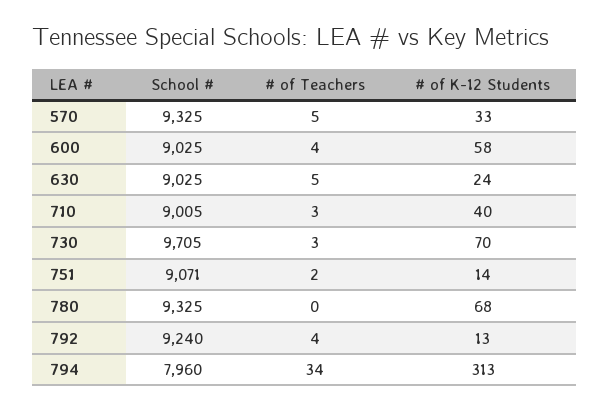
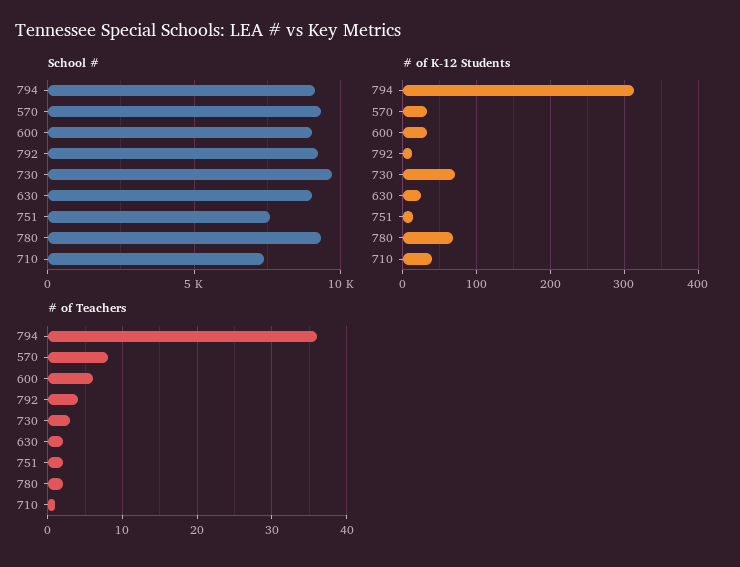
# of Teachers, 570: 5 -> 8
# of Teachers, 600: 4 -> 6
# of K-12 Students, 600: 58 -> 30
# of Teachers, 630: 5 -> 2
School #, 710: 9005 -> 7500
# of Teachers, 710: 3 -> 1
School #, 751: 9071 -> 7500
# of Teachers, 780: 0 -> 2
School #, 794: 7960 -> 9000
# of Teachers, 794: 34 -> 36

